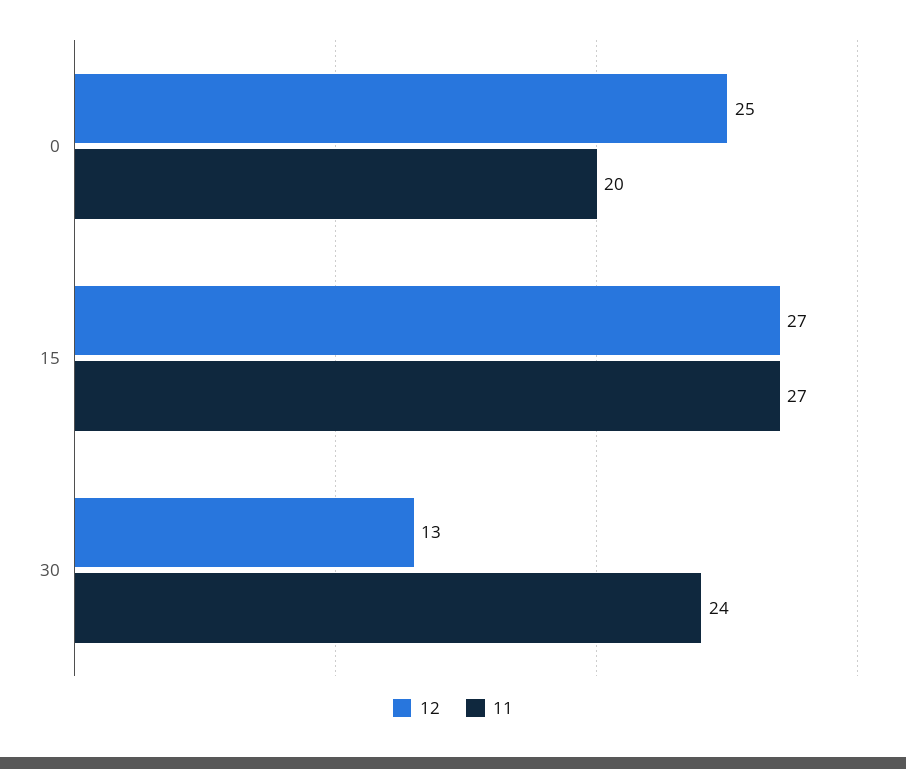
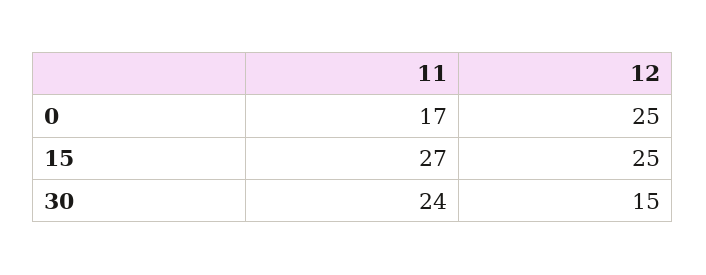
11, 0: 20 -> 17
12, 15: 27 -> 25
12, 30: 13 -> 15

